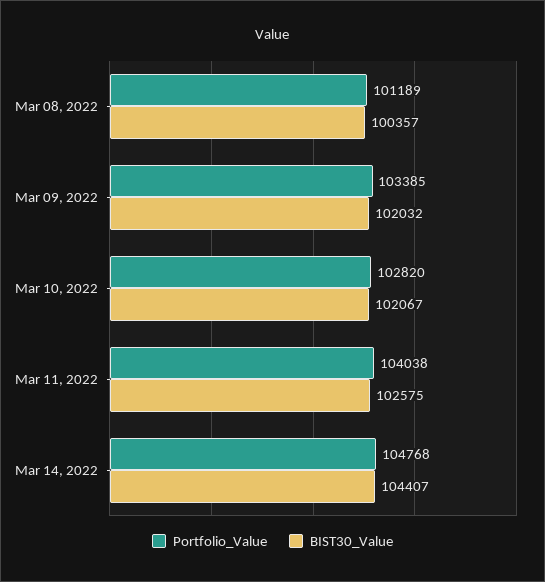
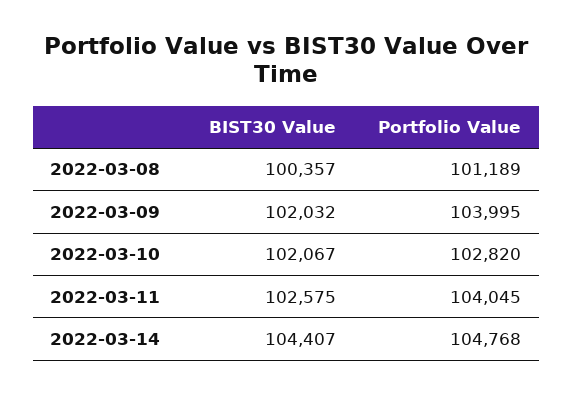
Portfolio_Value, Mar 09, 2022: 103385 -> 103995
Portfolio_Value, Mar 11, 2022: 104038 -> 104045

